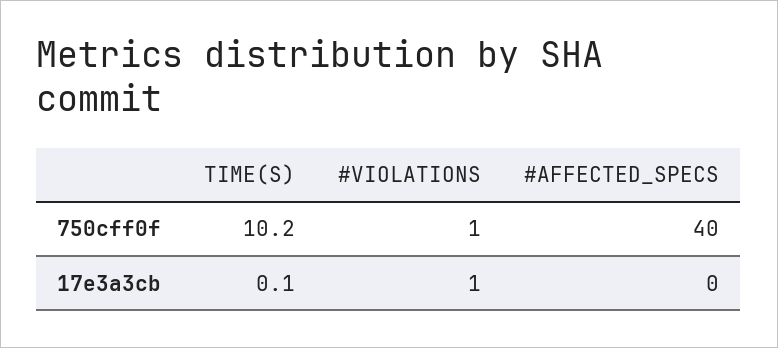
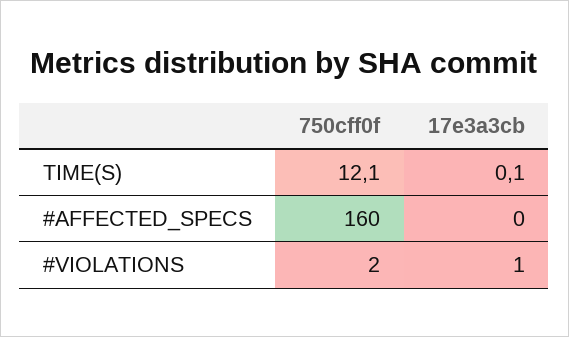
TIME(S), 750cff0f: 10.2 -> 12.1
#VIOLATIONS, 750cff0f: 1 -> 2
#AFFECTED_SPECS, 750cff0f: 40 -> 160

